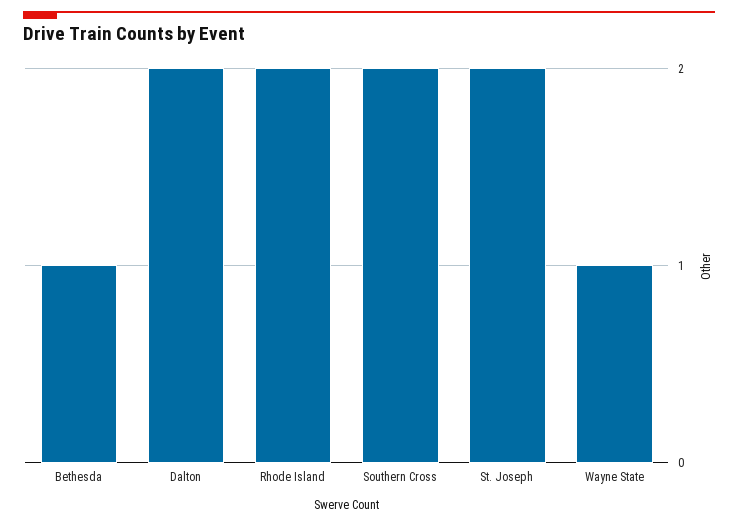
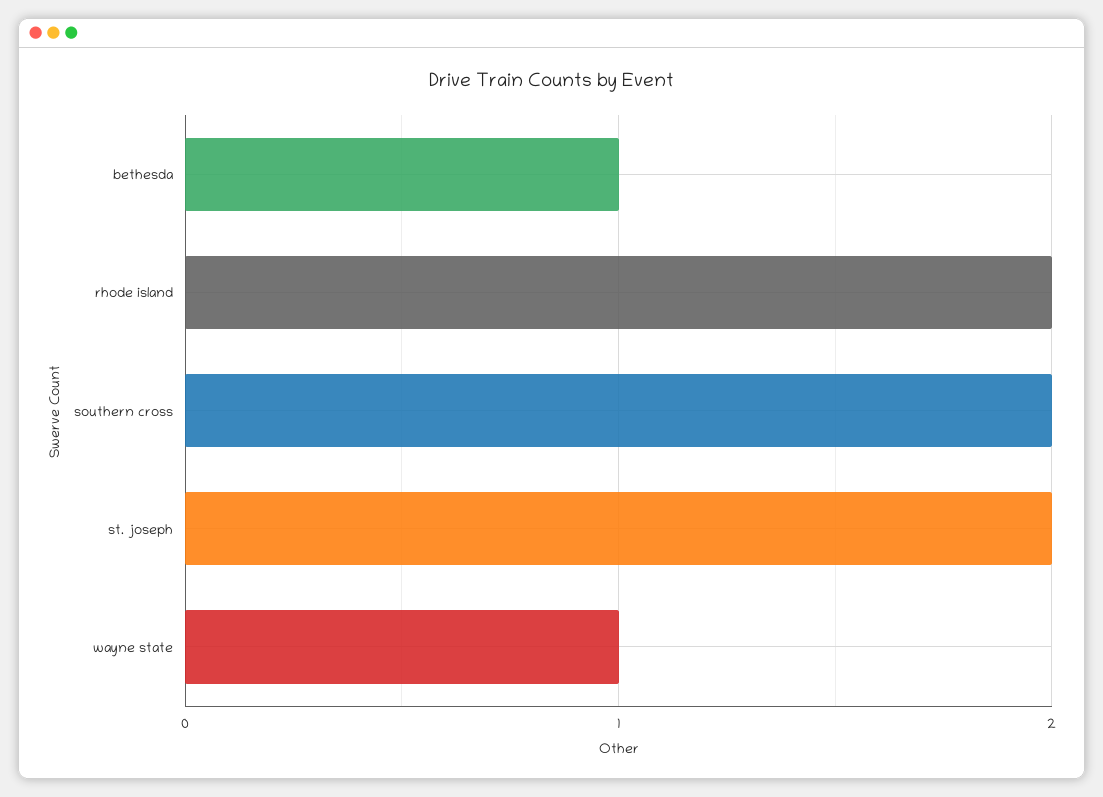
Dalton: 2 -> none

